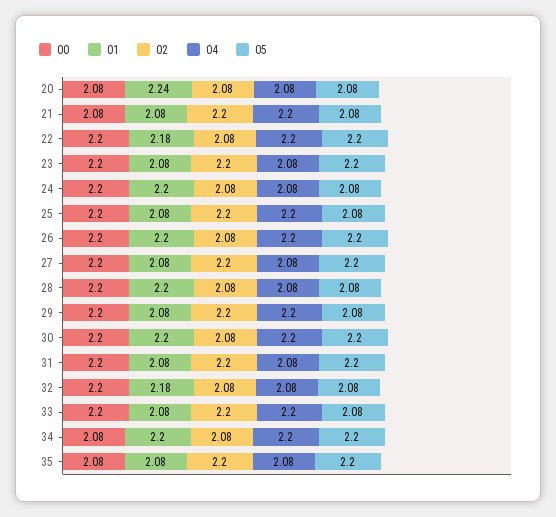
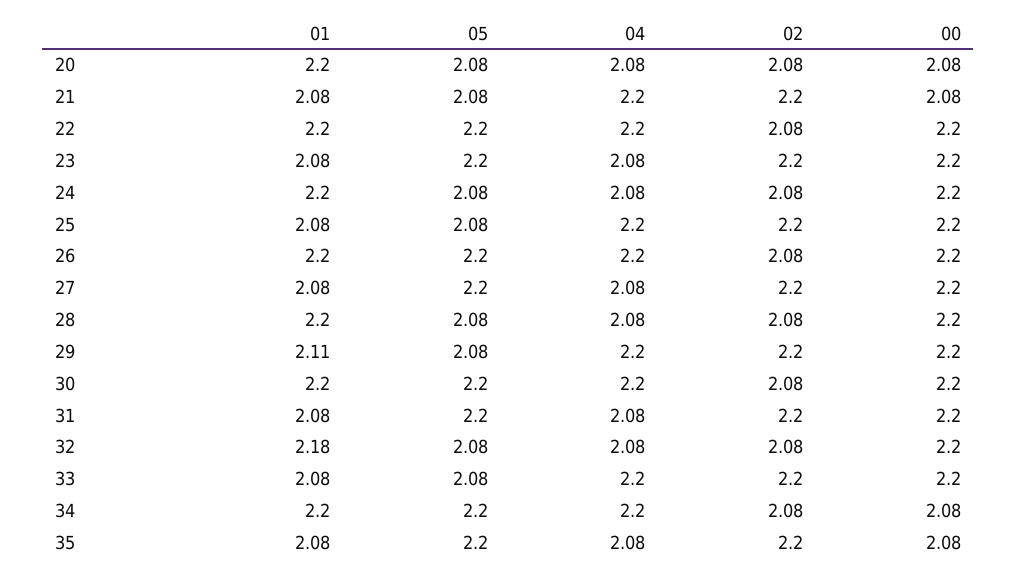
01, 20: 2.24 -> 2.2
01, 22: 2.18 -> 2.2
01, 29: 2.08 -> 2.11

